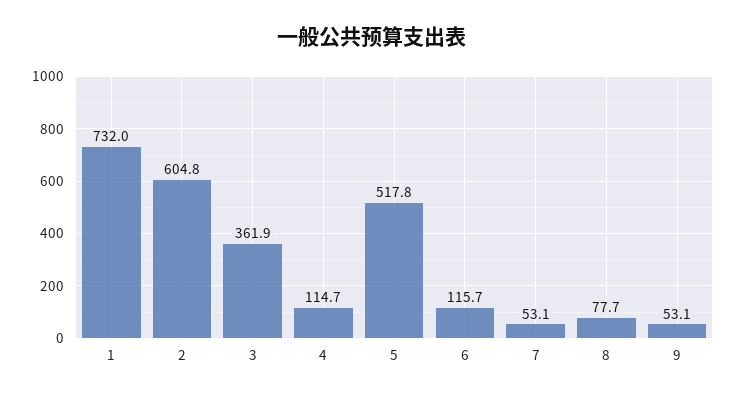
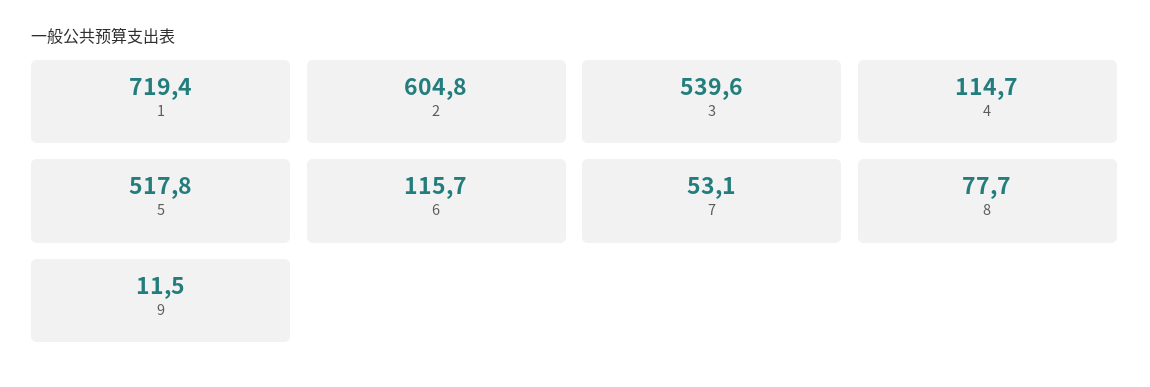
1: 732 -> 719.4
3: 361.9 -> 539.6
9: 53.1 -> 11.5

